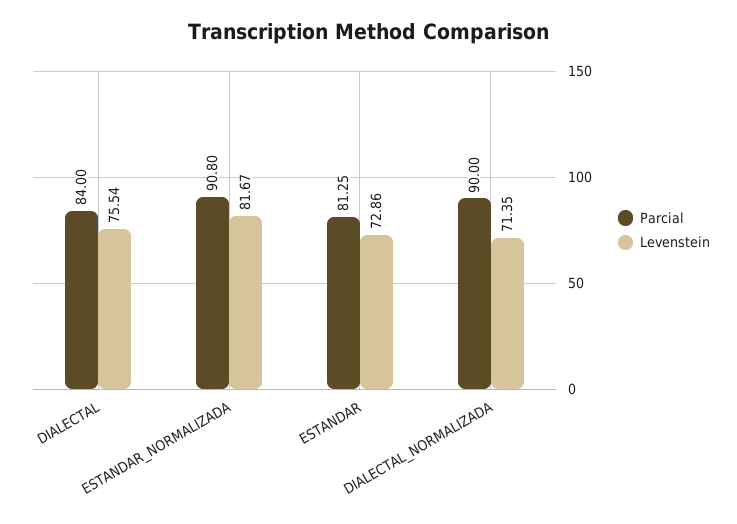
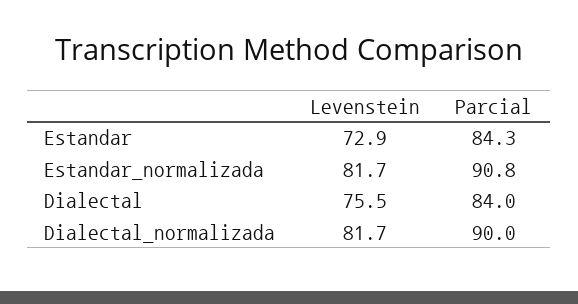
Parcial, ESTANDAR: 81.25 -> 84.3
Levenstein, DIALECTAL_NORMALIZADA: 71.35 -> 81.7

